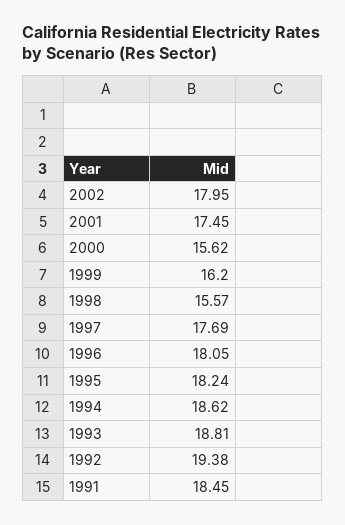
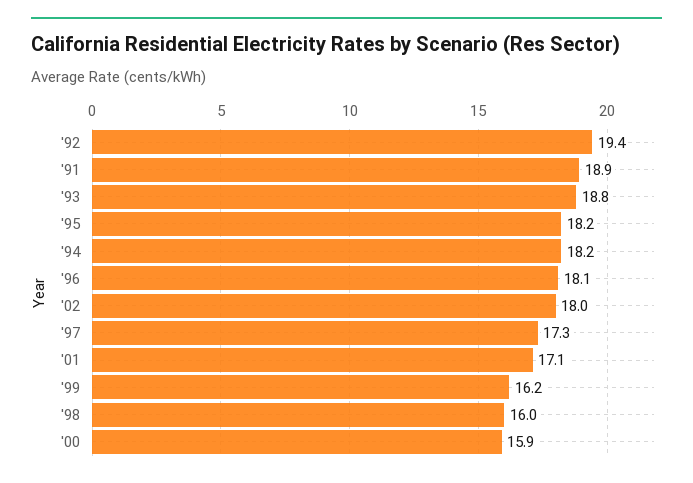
2001: 17.45 -> 17.1
2000: 15.62 -> 15.9
1998: 15.57 -> 16
1997: 17.69 -> 17.3
1994: 18.62 -> 18.2
1991: 18.45 -> 18.9

